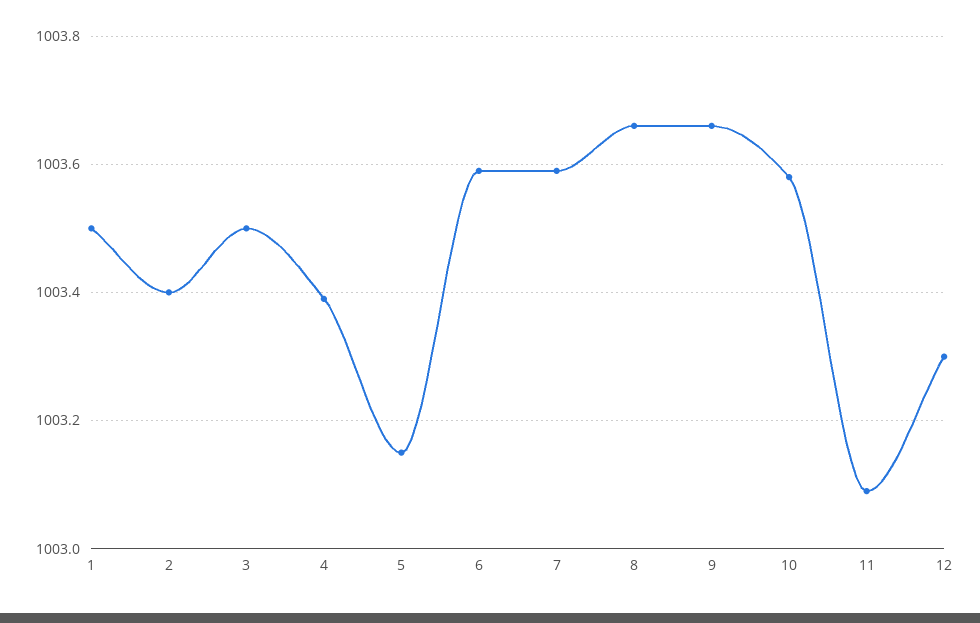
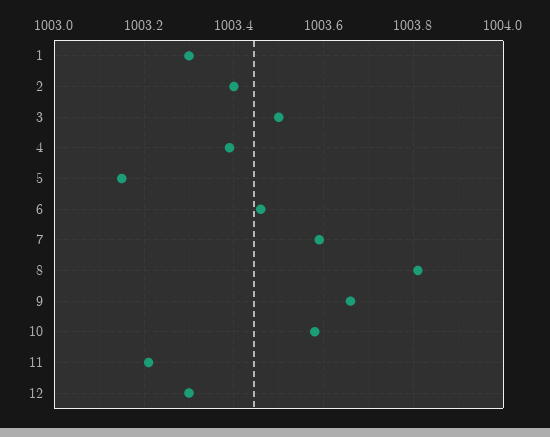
1: 1003.5 -> 1003.3
6: 1003.6 -> 1003.45
8: 1003.65 -> 1003.8
11: 1003.1 -> 1003.2

